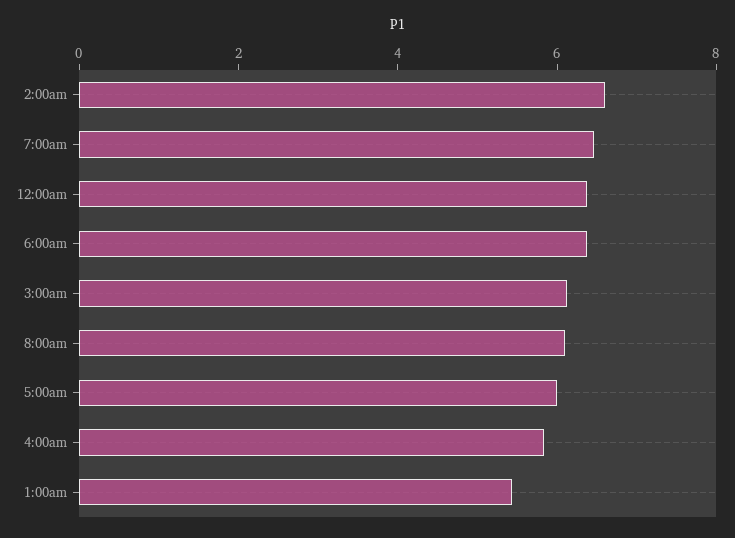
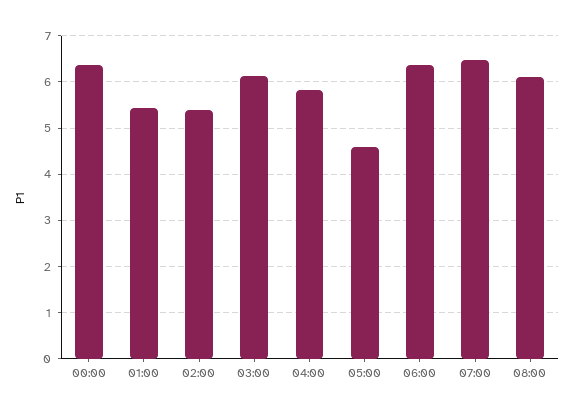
2:00am: 6.5 -> 5.4
5:00am: 6 -> 4.6

